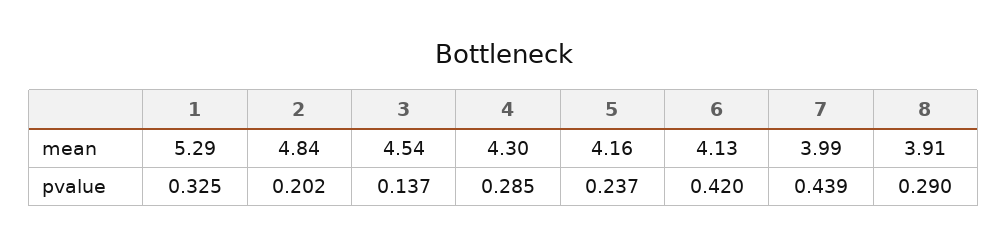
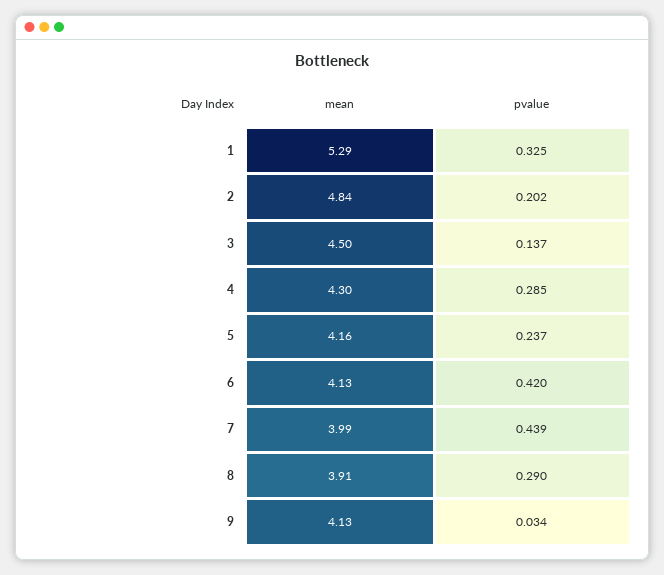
3, mean: 4.54 -> 4.5
9, mean: none -> 4.13
9, pvalue: none -> 0.034

